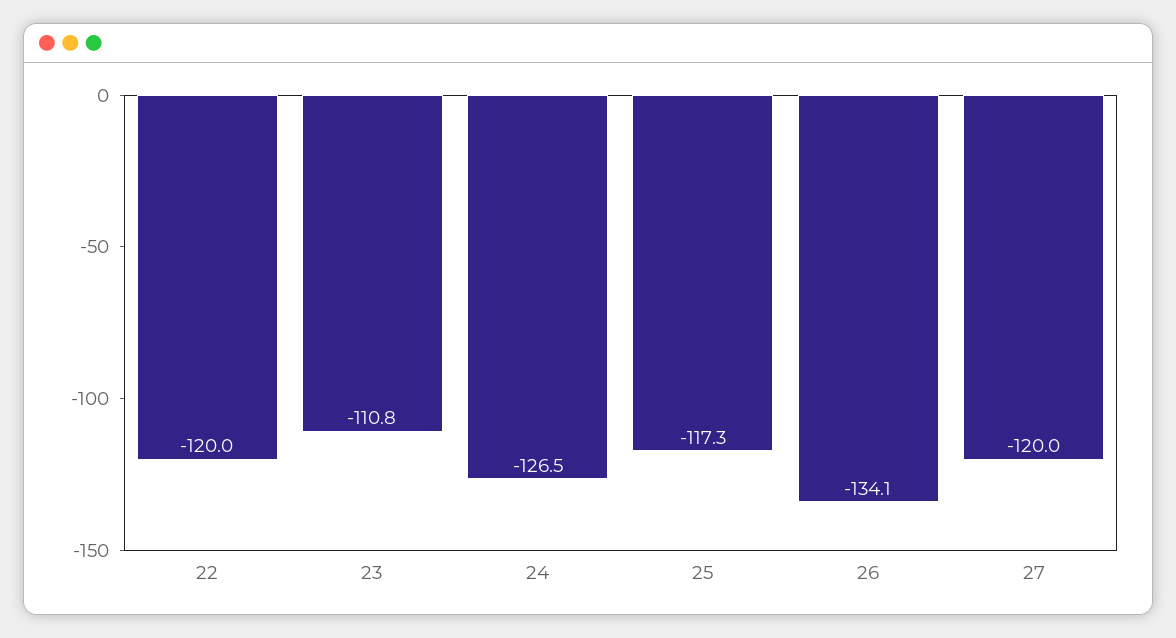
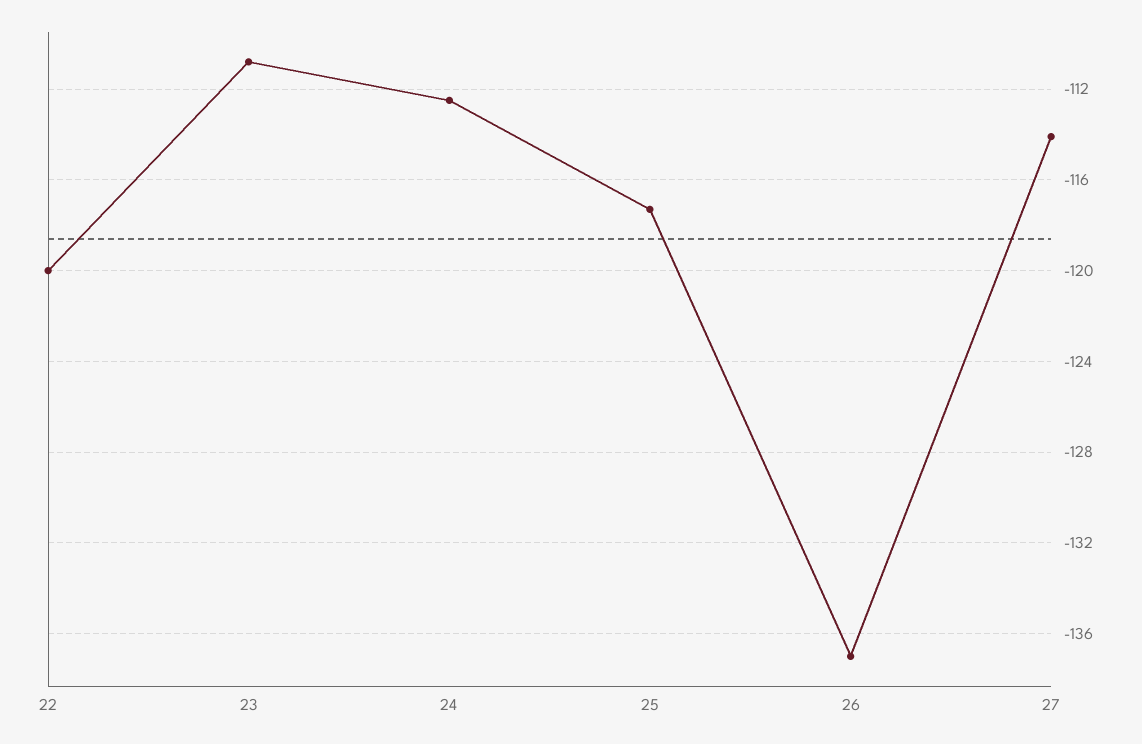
24: -126.5 -> -112.5
26: -134.1 -> -137
27: -120 -> -114

